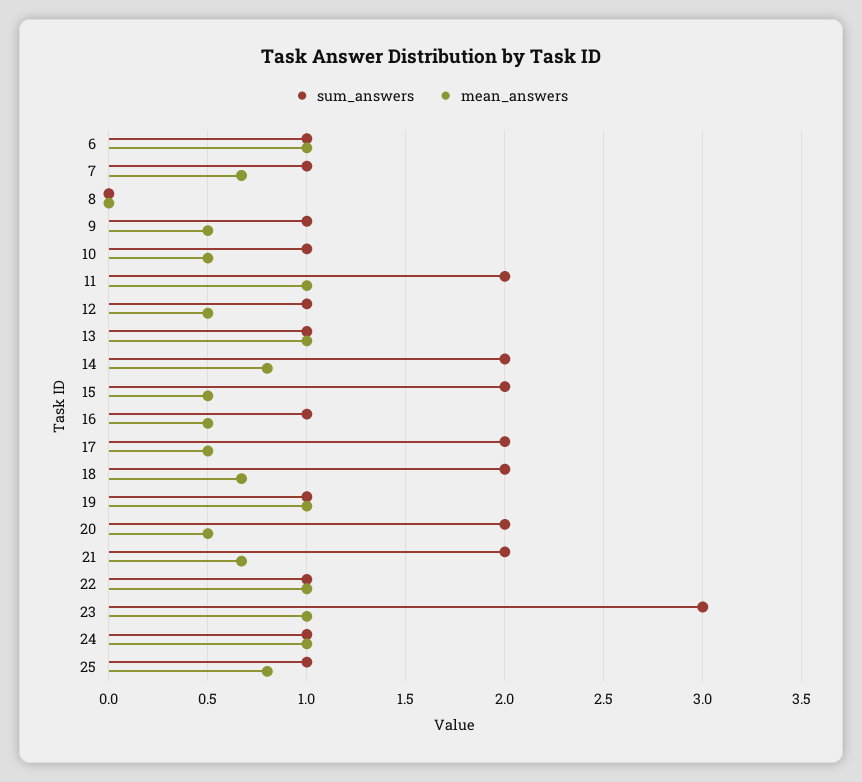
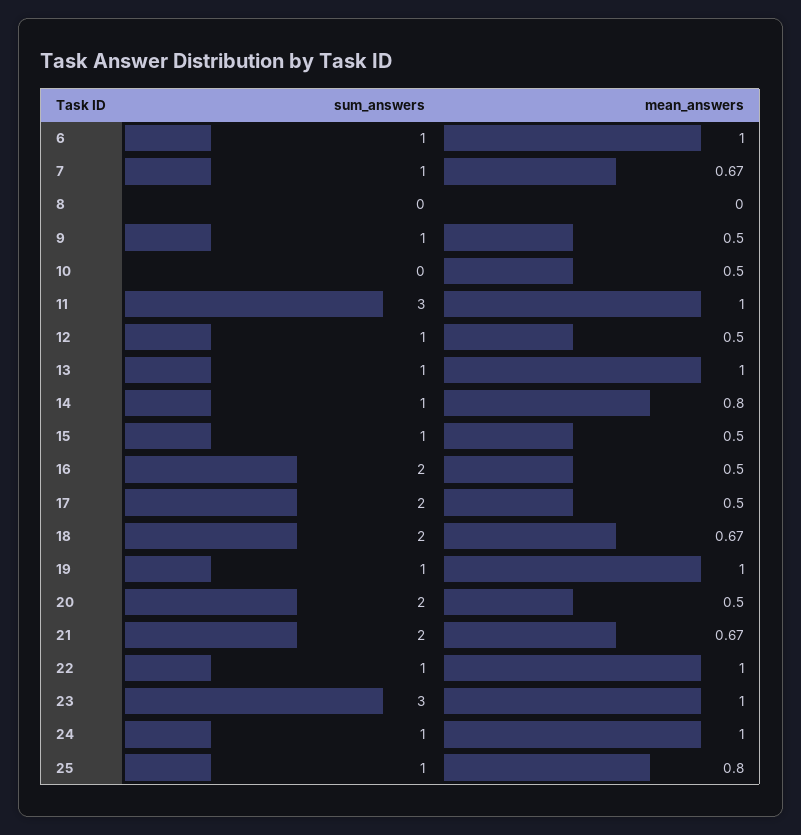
sum_answers, 10: 1 -> 0
sum_answers, 11: 2 -> 3
sum_answers, 14: 2 -> 1
sum_answers, 15: 2 -> 1
sum_answers, 16: 1 -> 2

